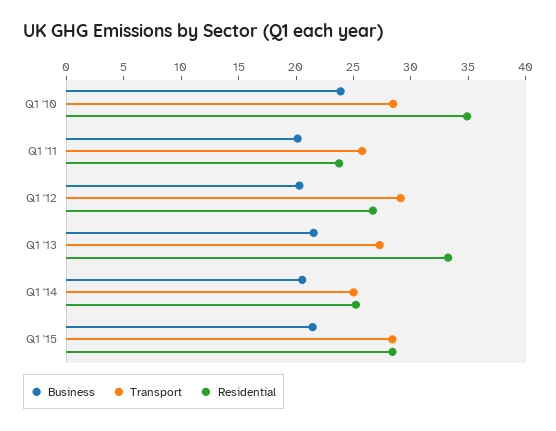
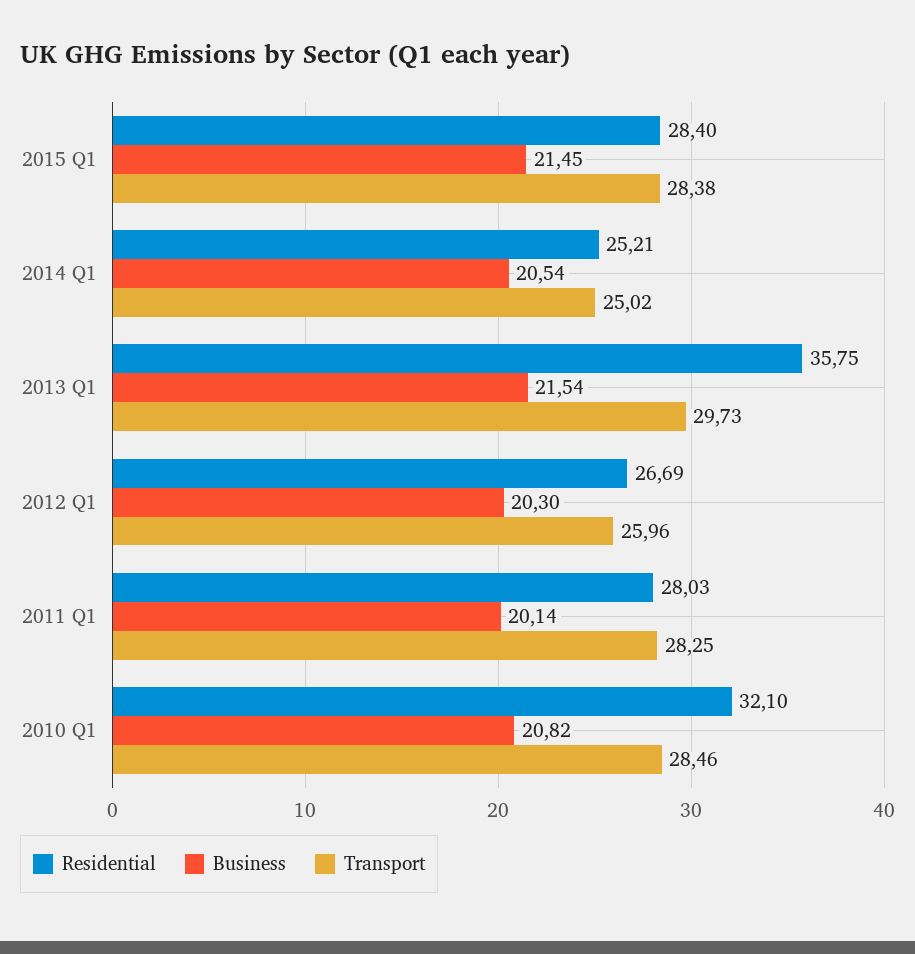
Business, Q1 '10: 24 -> 20.82
Residential, Q1 '10: 35 -> 32.1
Transport, Q1 '11: 26 -> 28.25
Residential, Q1 '11: 24 -> 28.03
Transport, Q1 '12: 29 -> 25.96
Transport, Q1 '13: 27 -> 29.73
Residential, Q1 '13: 33 -> 35.75

